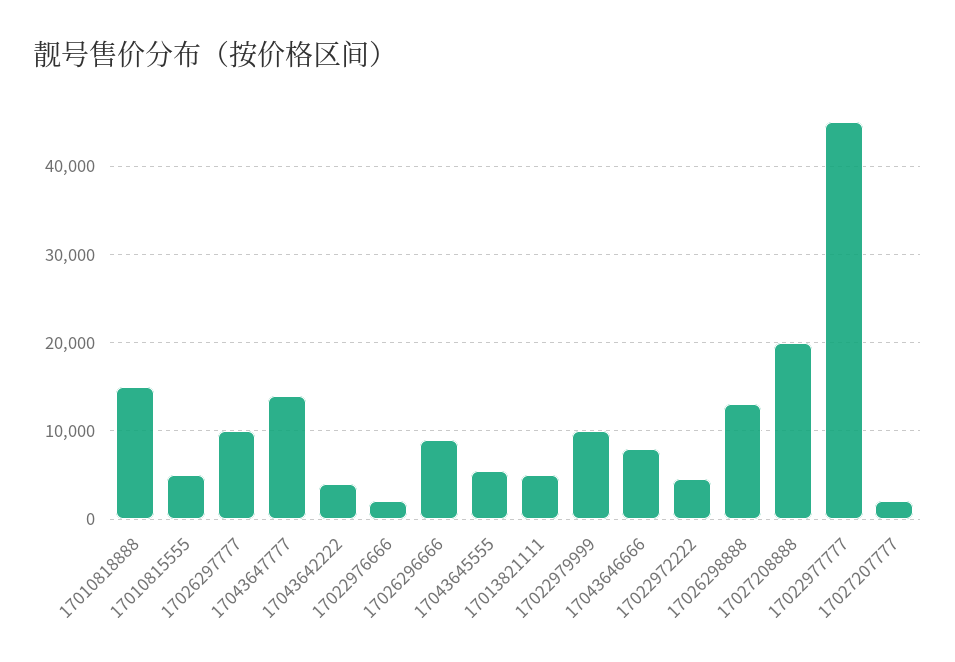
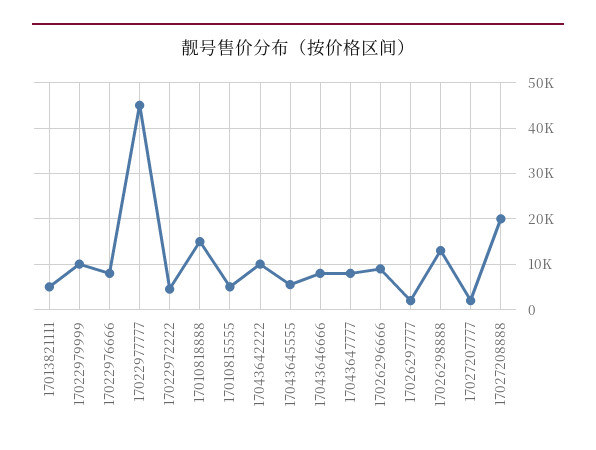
17026297777: 10000 -> 2000
17043647777: 14000 -> 8000
17043642222: 4000 -> 10000
17022976666: 2000 -> 8000

